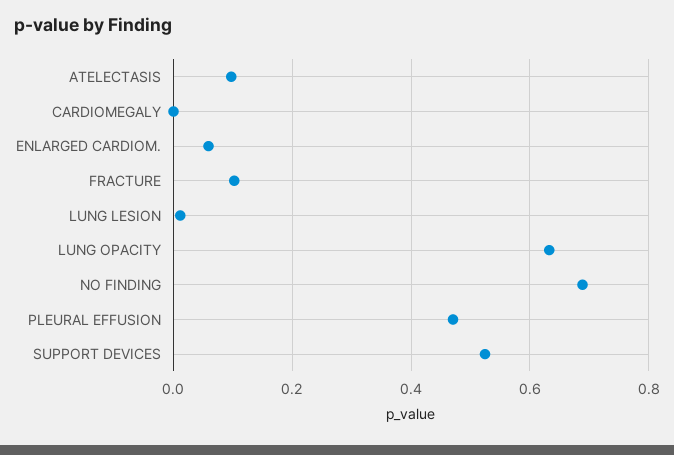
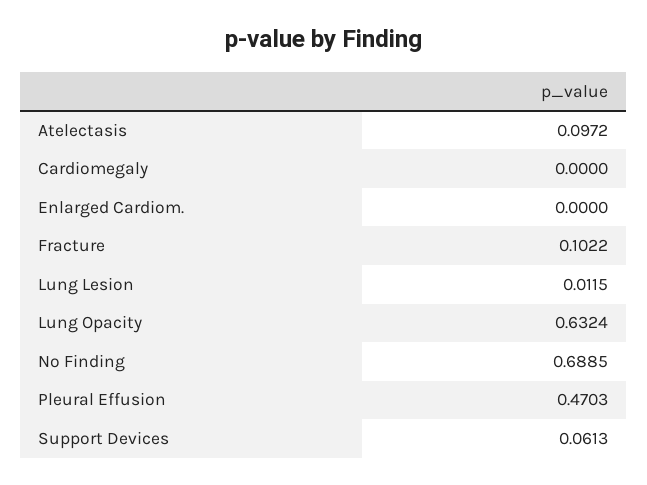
ENLARGED CARDIOM.: 0.06 -> 0
SUPPORT DEVICES: 0.52 -> 0.0613

